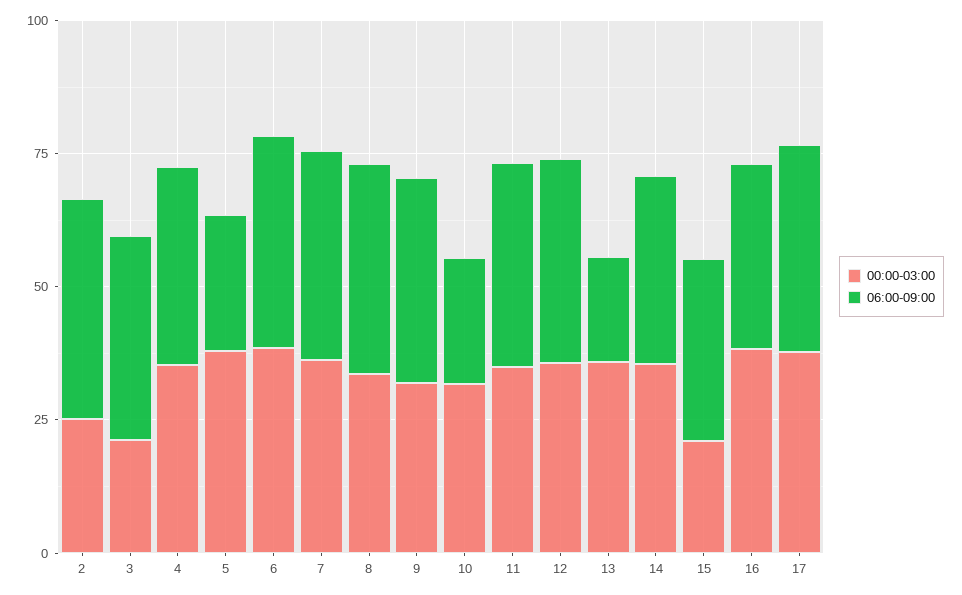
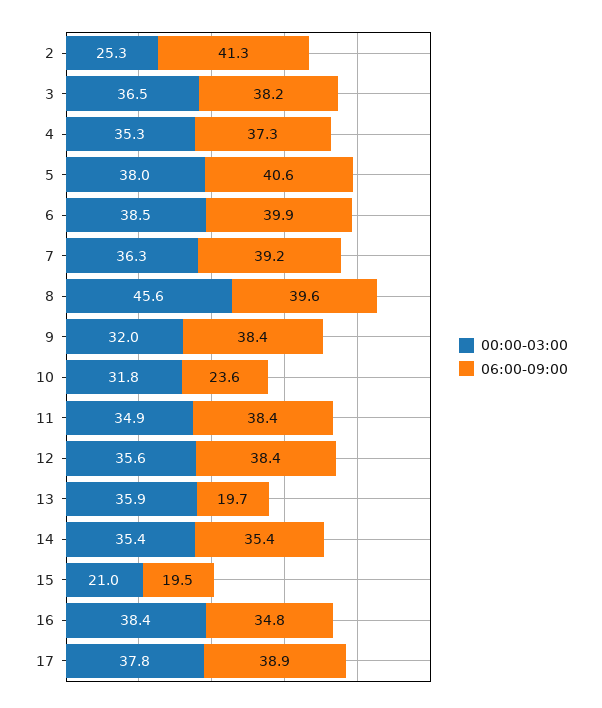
00:00-03:00, 3: 20 -> 36.5
06:00-09:00, 5: 25 -> 40.6
00:00-03:00, 8: 35 -> 45.6
06:00-09:00, 15: 35 -> 19.5

